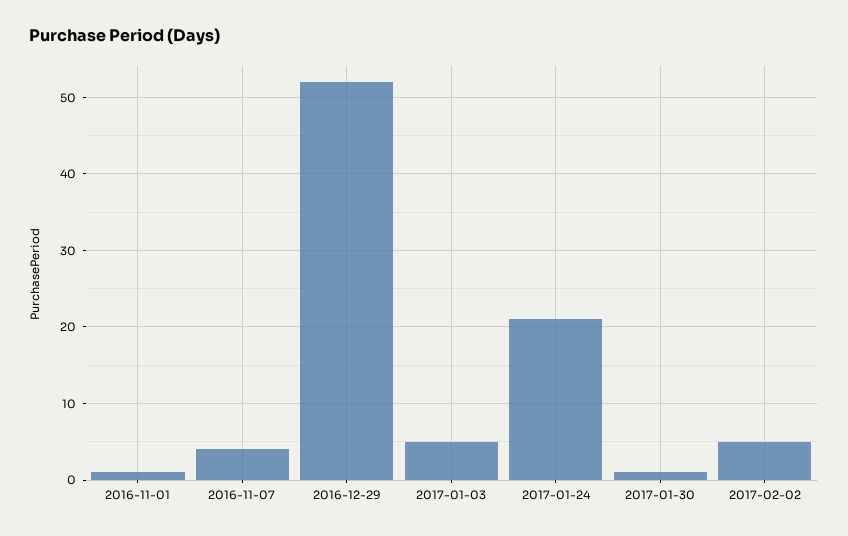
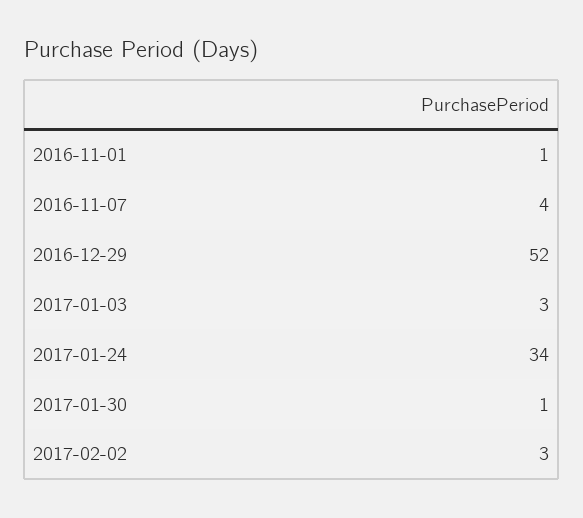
2017-01-03: 5 -> 3
2017-01-24: 21 -> 34
2017-02-02: 5 -> 3

